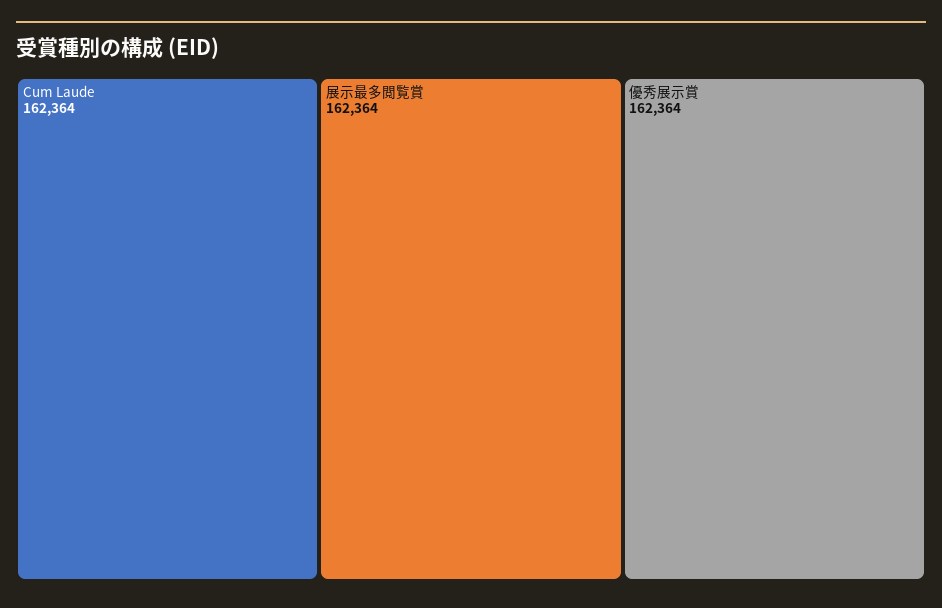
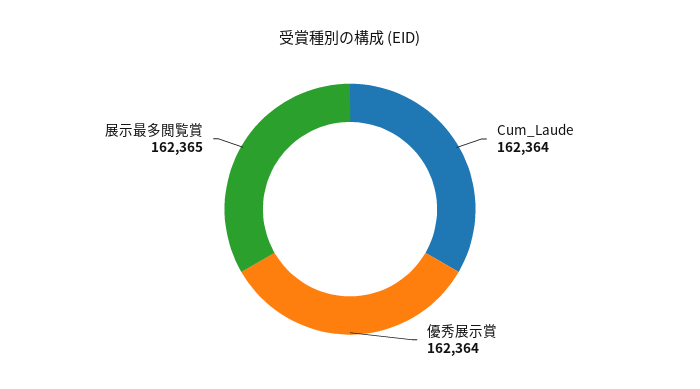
展示最多閲覧賞: 162364 -> 162365

